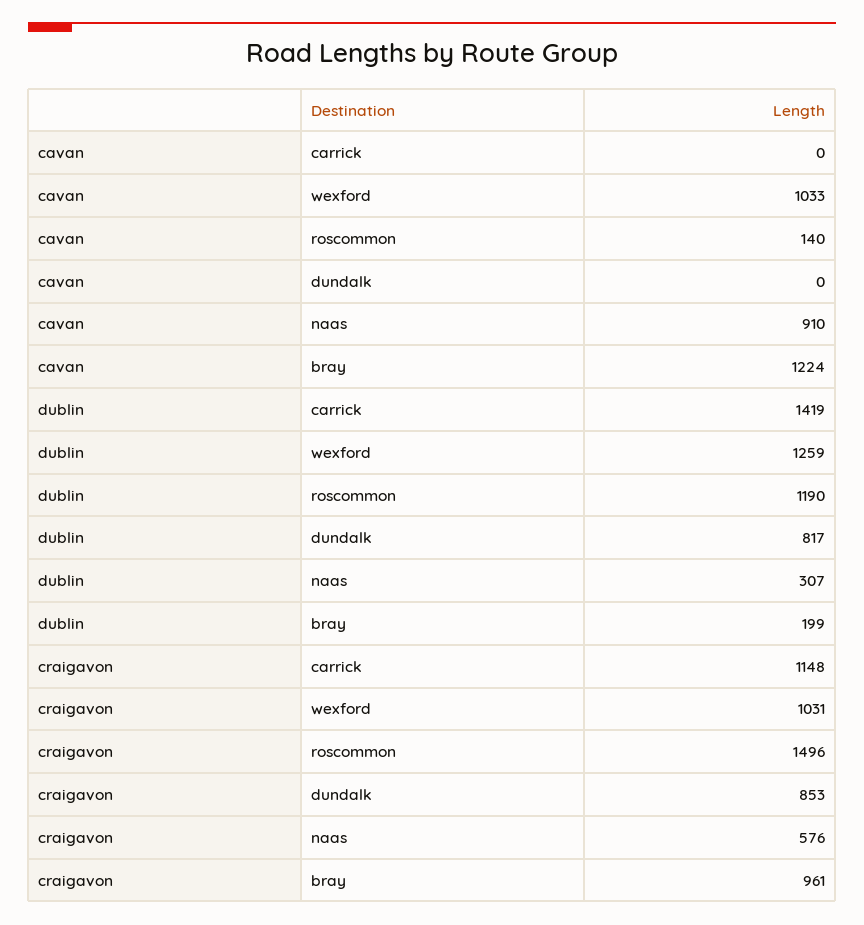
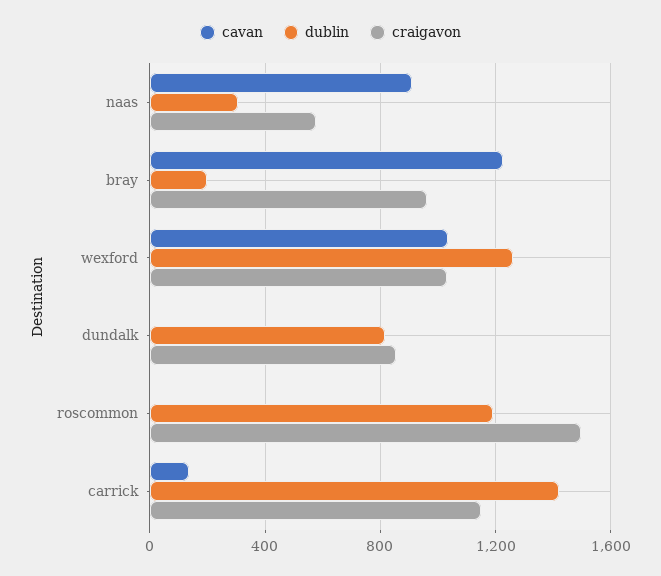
cavan, carrick: 0 -> 150
cavan, roscommon: 140 -> 0

